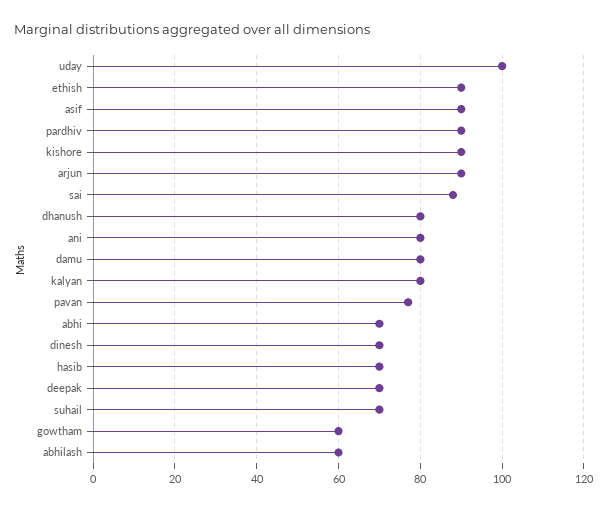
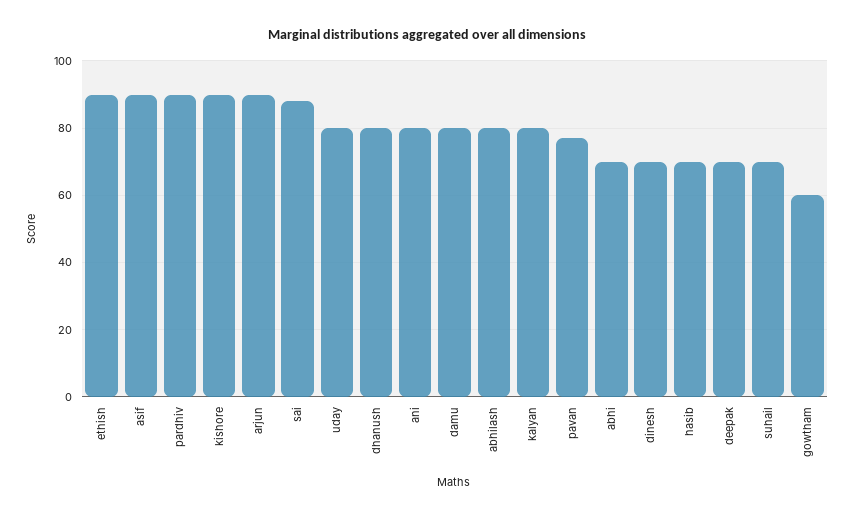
uday: 100 -> 80
abhilash: 60 -> 80

